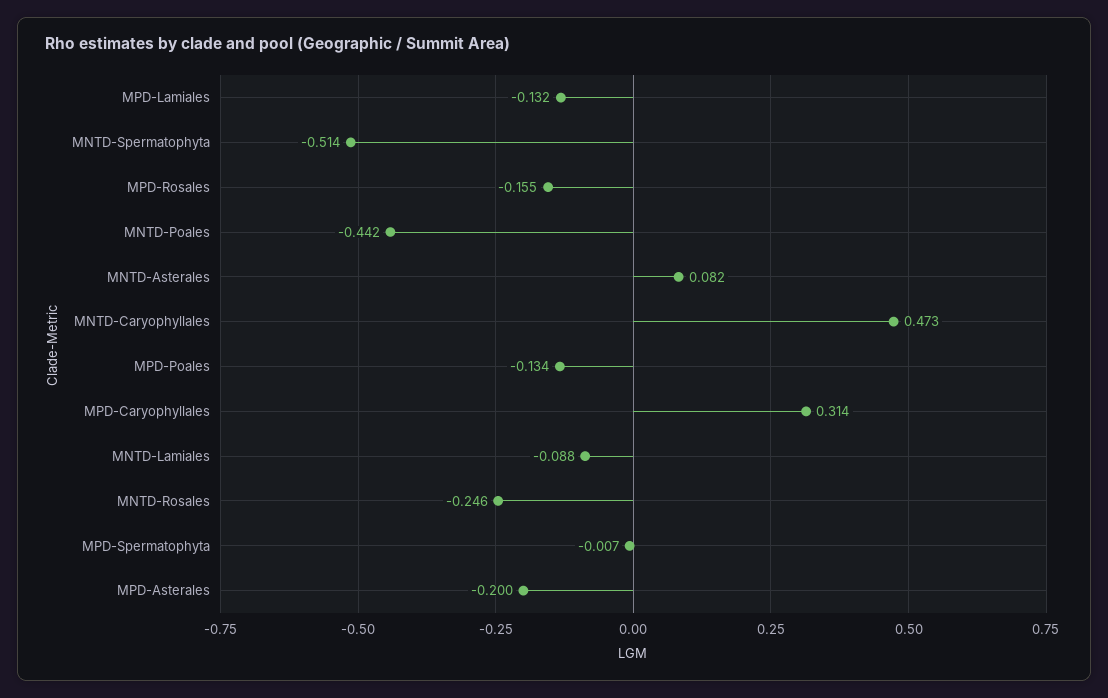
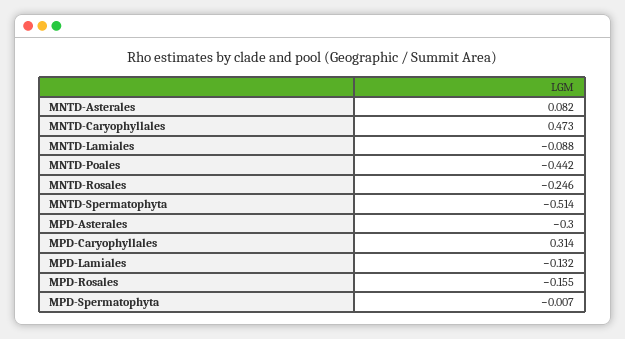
MPD-Poales: -0.134 -> none
MPD-Asterales: -0.2 -> -0.3

